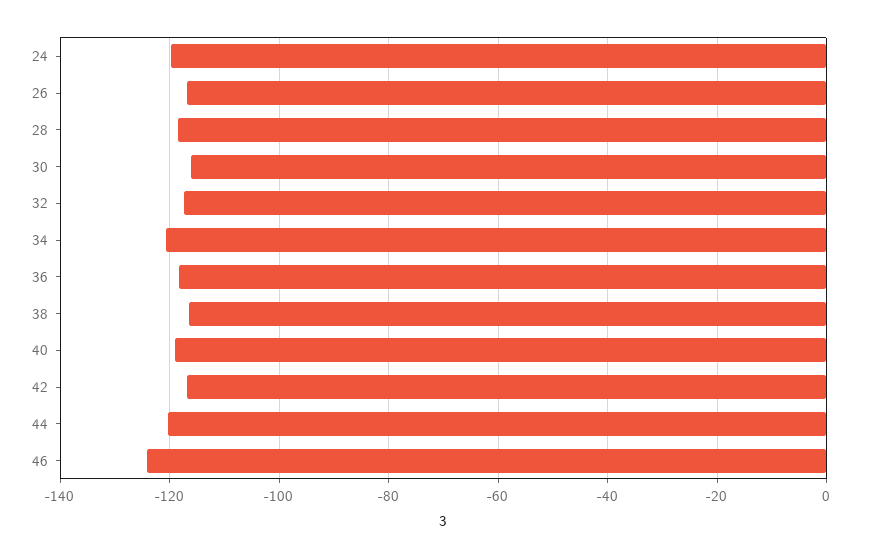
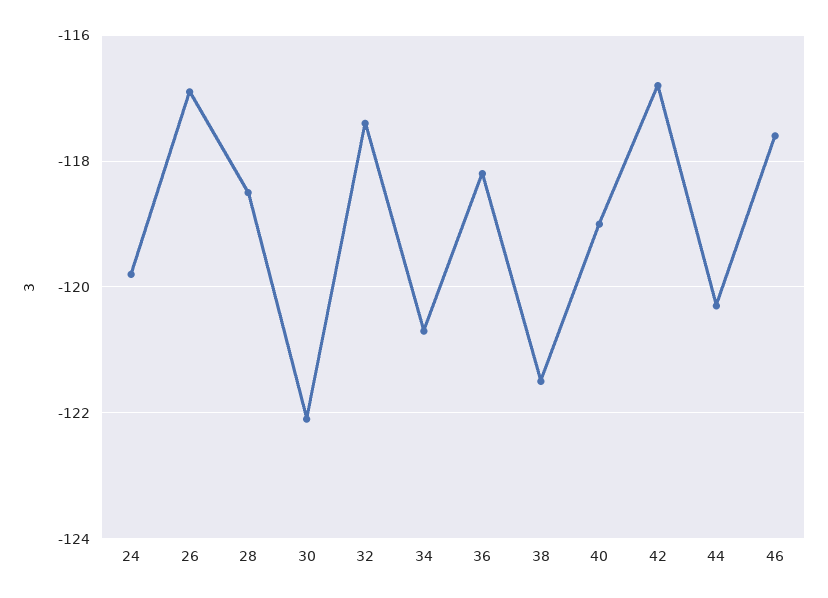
30: -116 -> -122
38: -116 -> -121.5
46: -124 -> -117.5

